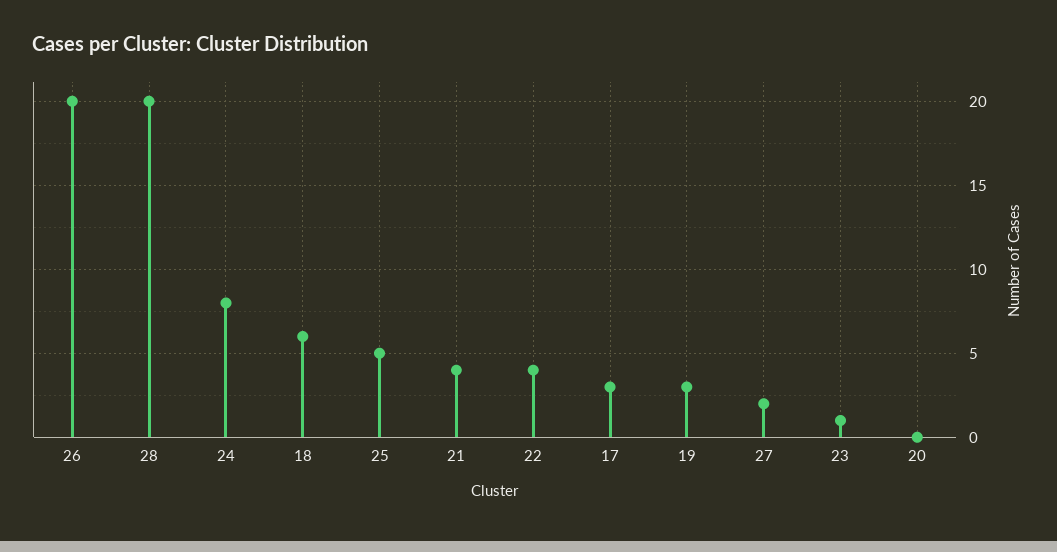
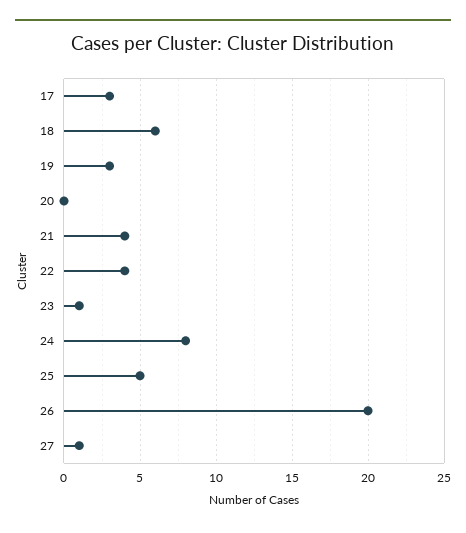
28: 20 -> none
27: 2 -> 1

